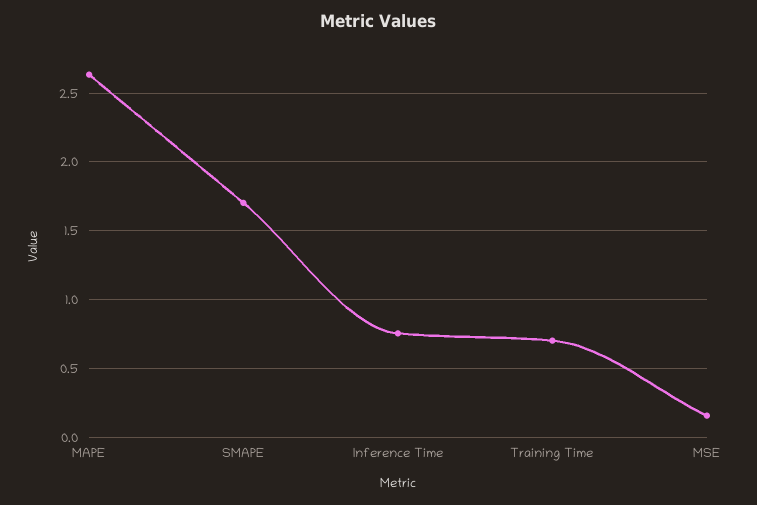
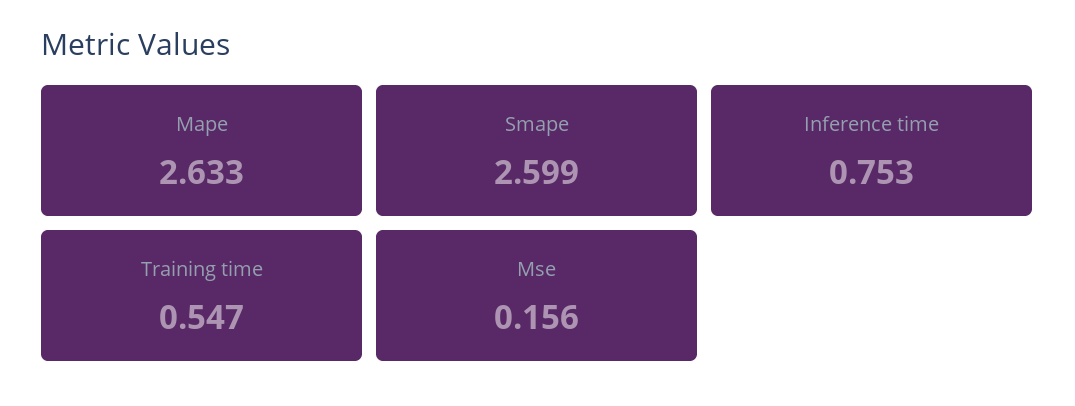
SMAPE: 1.7 -> 2.599
Training Time: 0.7 -> 0.547

